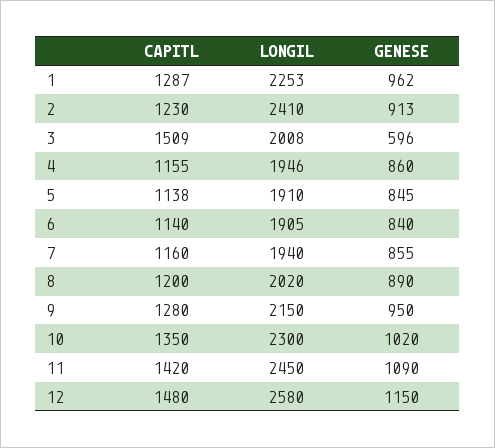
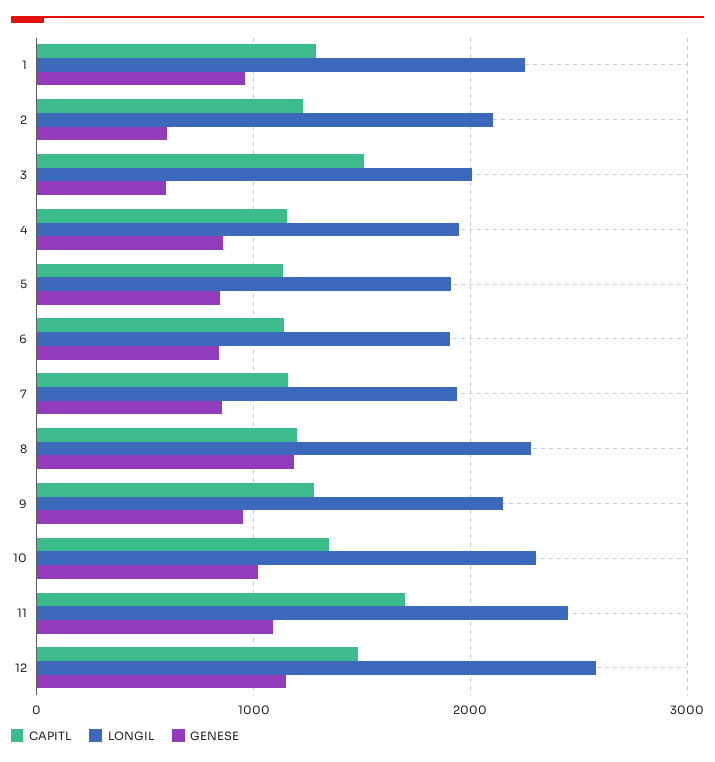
LONGIL, 2: 2410 -> 2100
GENESE, 2: 913 -> 600
LONGIL, 8: 2020 -> 2300
GENESE, 8: 890 -> 1200
CAPITL, 11: 1420 -> 1700

